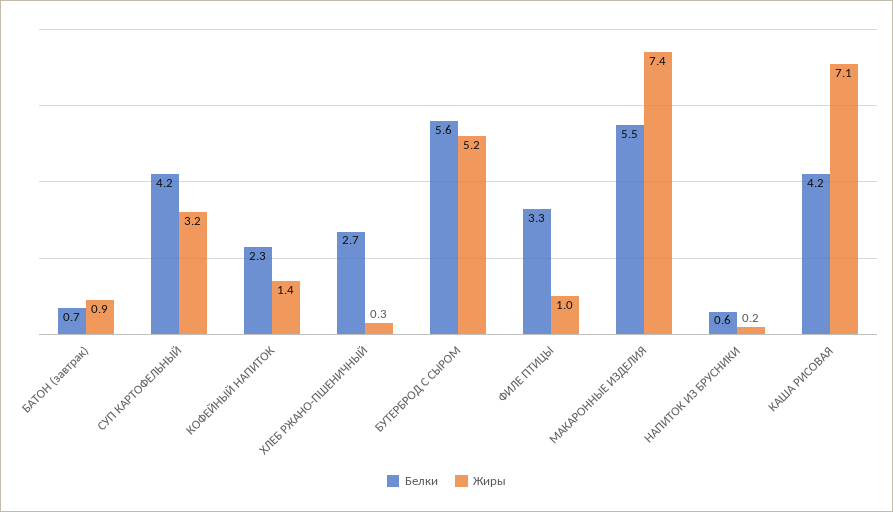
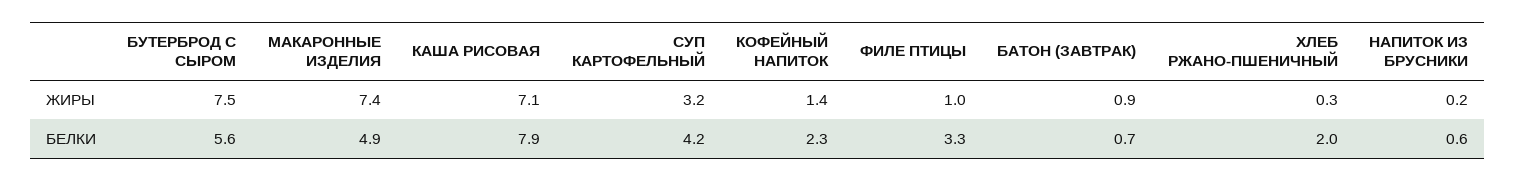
Белки, ХЛЕБ РЖАНО-ПШЕНИЧНЫЙ: 2.7 -> 2
Жиры, БУТЕРБРОД С СЫРОМ: 5.2 -> 7.5
Белки, МАКАРОННЫЕ ИЗДЕЛИЯ: 5.5 -> 4.9
Белки, КАША РИСОВАЯ: 4.2 -> 7.9

